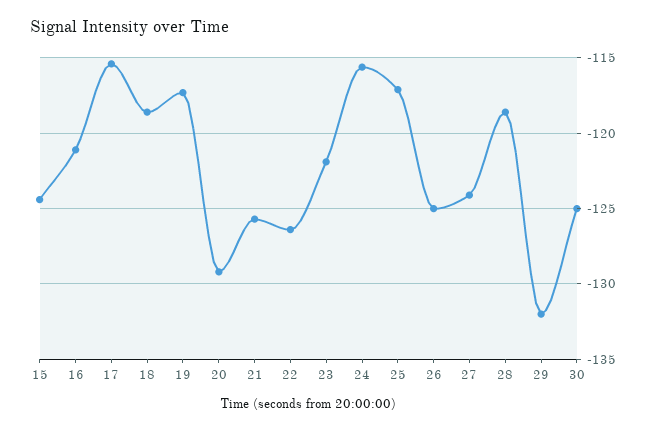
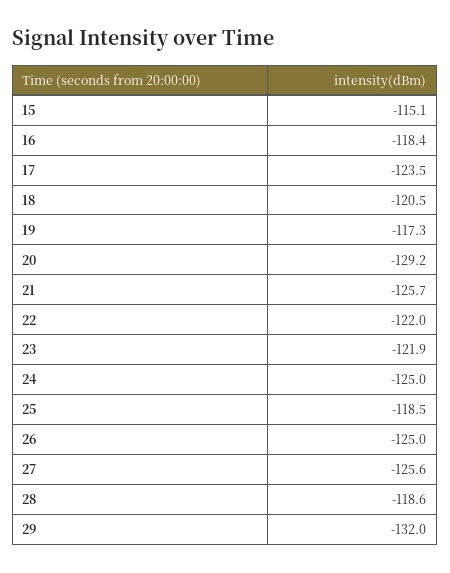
15: -124.5 -> -115.1
16: -121 -> -118.4
17: -115.5 -> -123.5
18: -118.5 -> -120.5
22: -126.5 -> -122
24: -115.5 -> -125
25: -117 -> -118.5
27: -124 -> -125.6
30: -125 -> none

